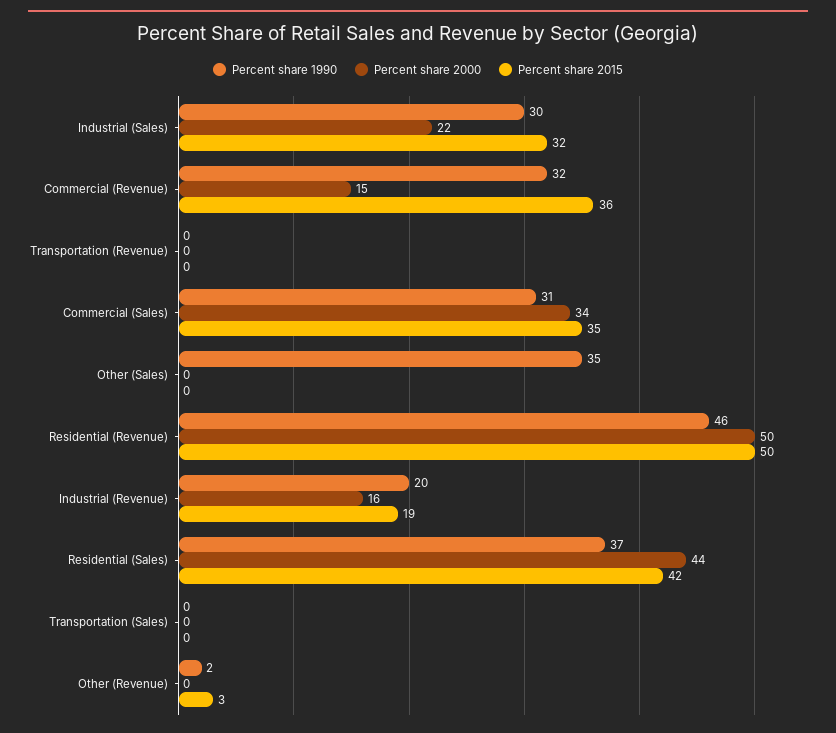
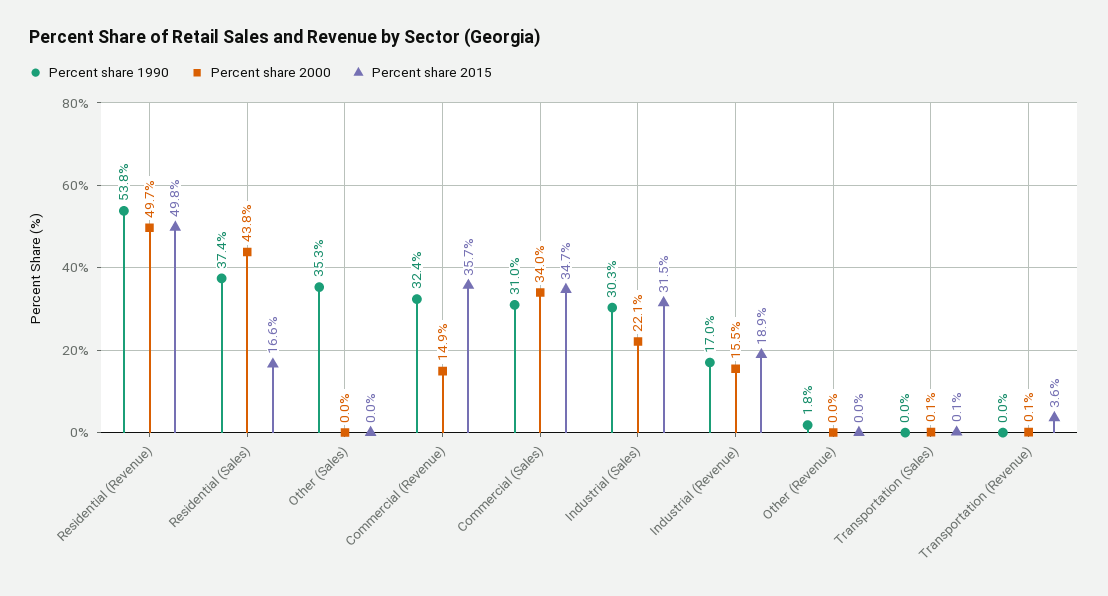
Percent share 2015, Transportation (Revenue): 0 -> 3.6
Percent share 1990, Residential (Revenue): 46 -> 53.8
Percent share 1990, Industrial (Revenue): 20 -> 17
Percent share 2015, Residential (Sales): 42 -> 16.6
Percent share 2015, Other (Revenue): 3 -> 0

